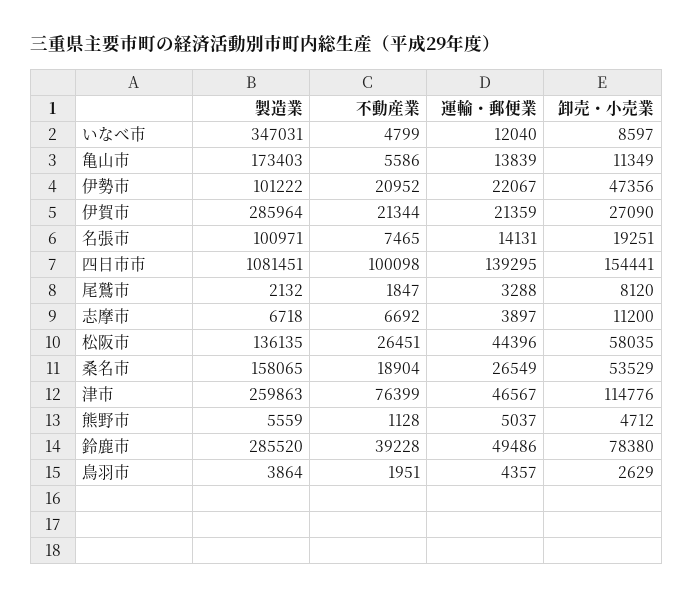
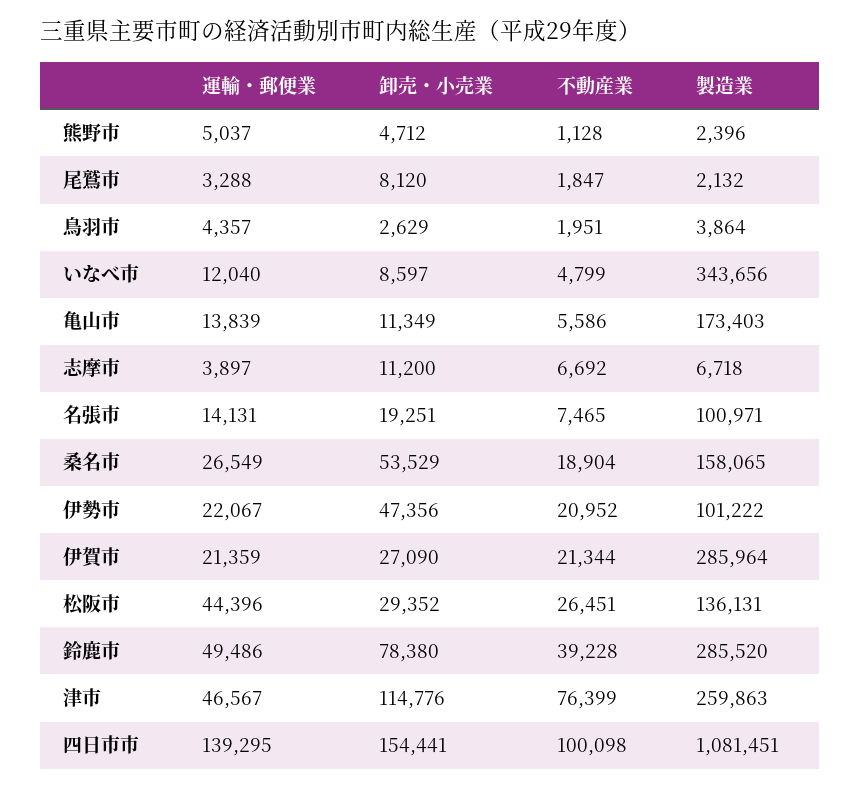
製造業, いなべ市: 347031 -> 343656
製造業, 松阪市: 136135 -> 136131
卸売・小売業, 松阪市: 58035 -> 29352
製造業, 熊野市: 5559 -> 2396

